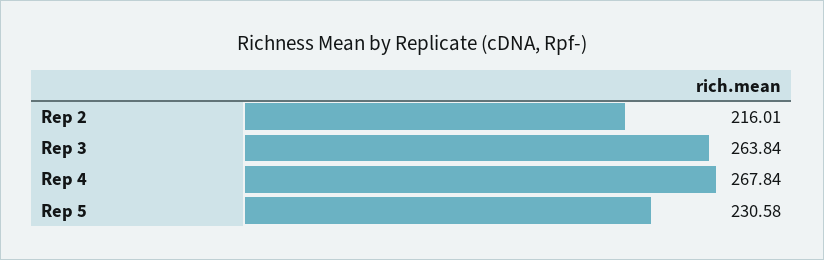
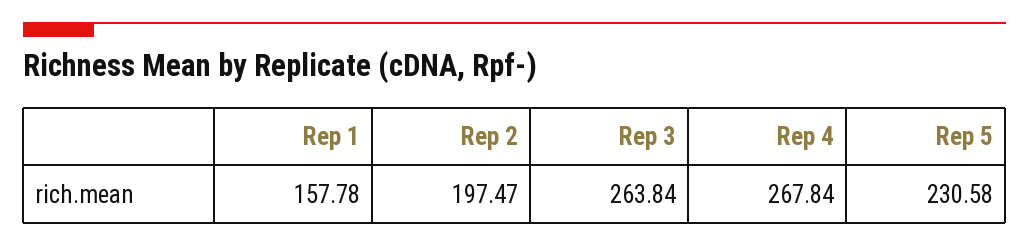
Rep 2: 216.01 -> 197.47
Rep 1: none -> 157.78

